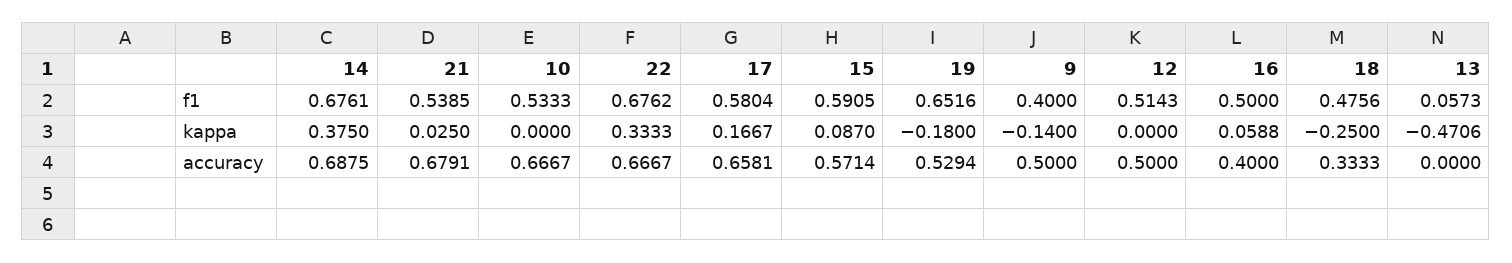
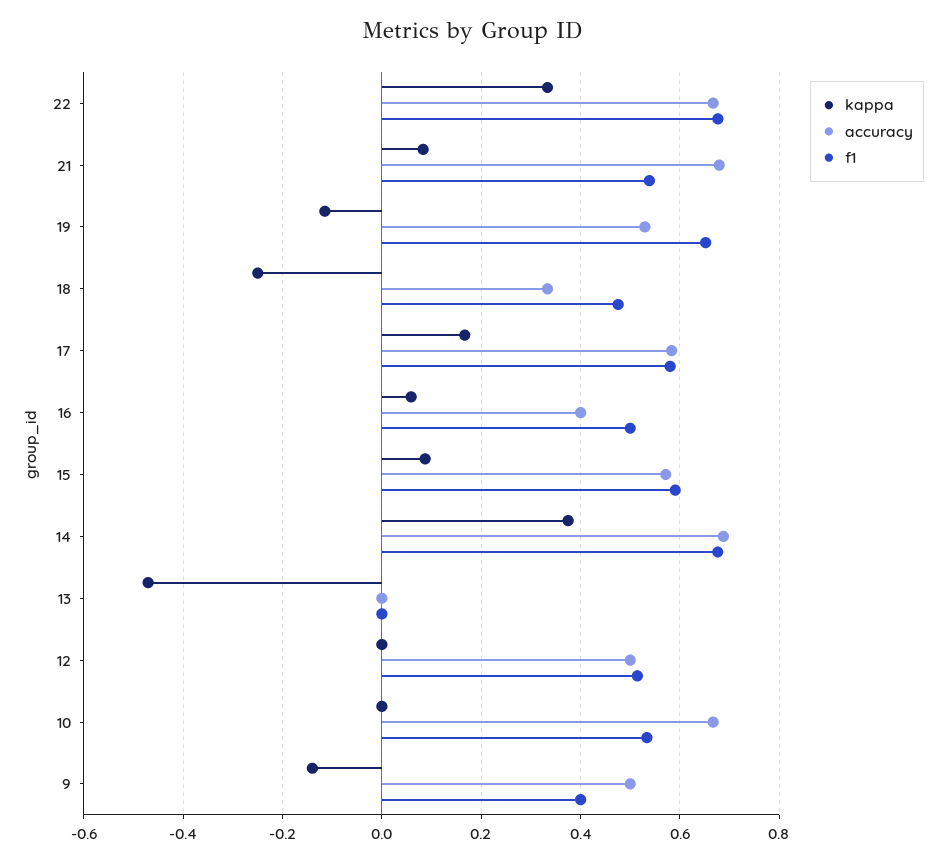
f1, 13: 0.0573 -> 0
kappa, 21: 0.025 -> 0.08
kappa, 19: -0.18 -> -0.12
accuracy, 17: 0.6581 -> 0.58

